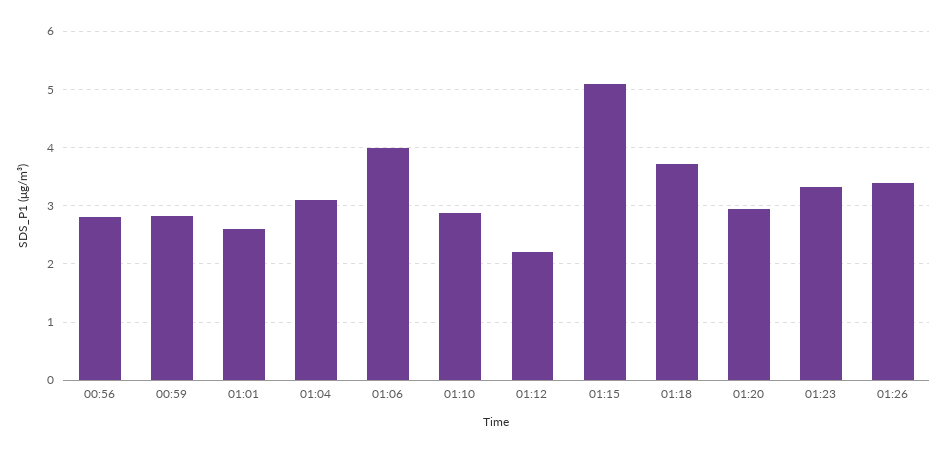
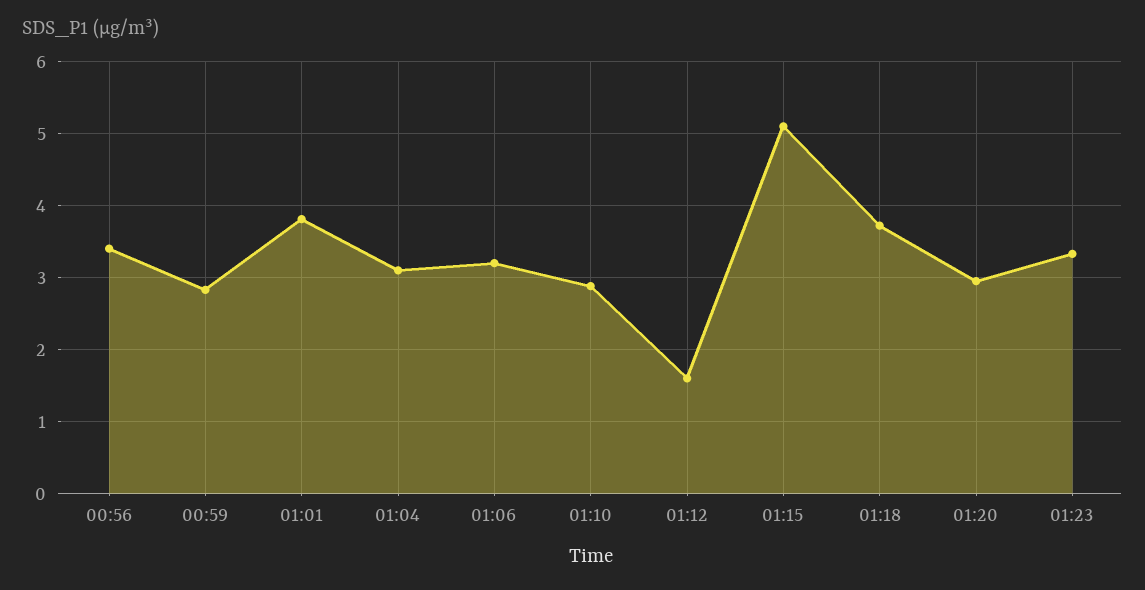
00:56: 2.8 -> 3.4
01:01: 2.6 -> 3.8
01:06: 4 -> 3.2
01:12: 2.2 -> 1.6
01:26: 3.4 -> none

